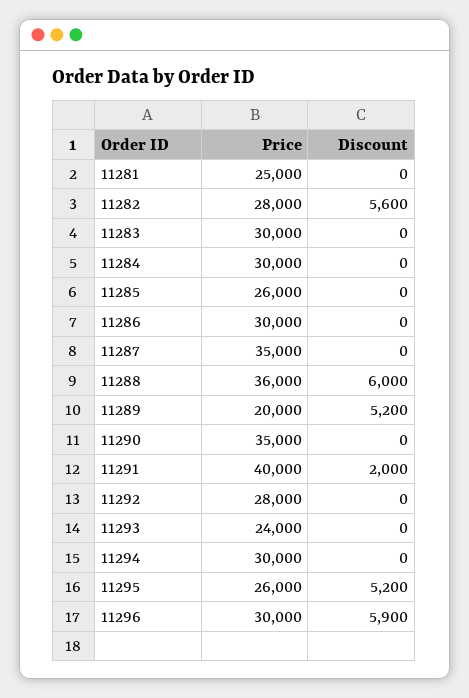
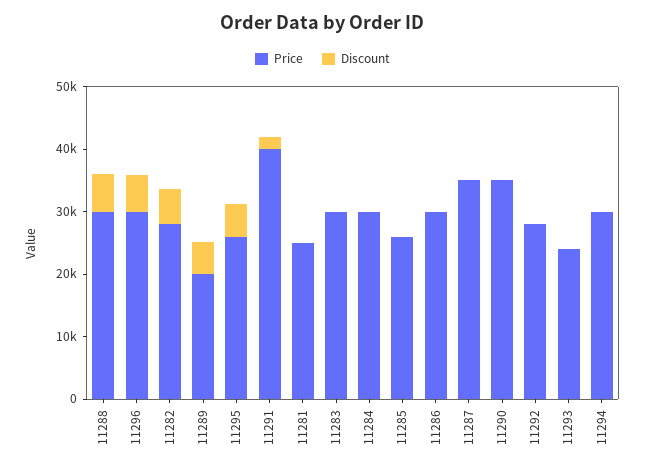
Price, 11288: 36000 -> 30000

